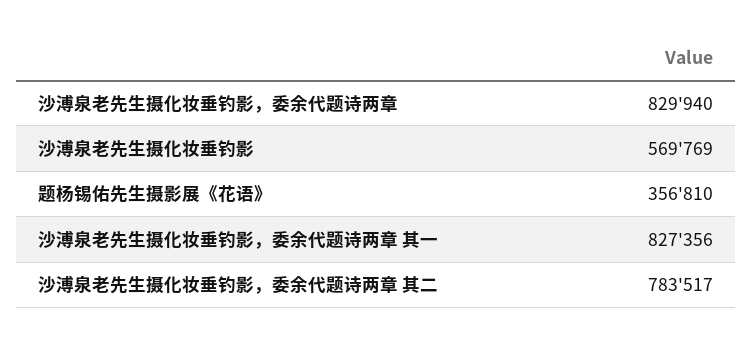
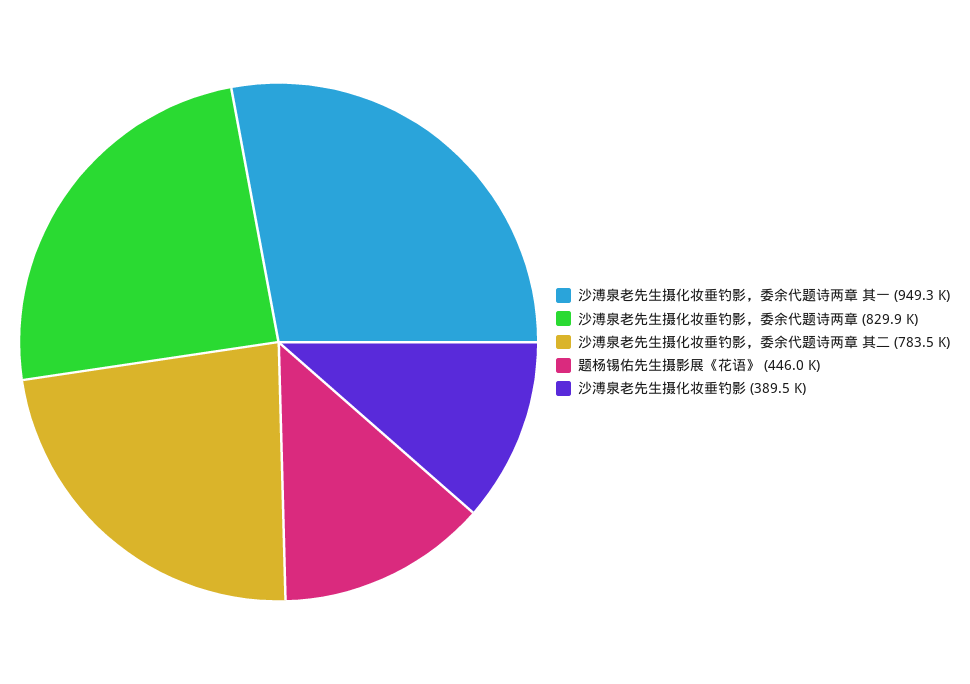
沙溥泉老先生摄化妆垂钓影: 569769 -> 389500
题杨锡佑先生摄影展《花语》: 356810 -> 446000
沙溥泉老先生摄化妆垂钓影，委余代题诗两章 其一: 827356 -> 949300

